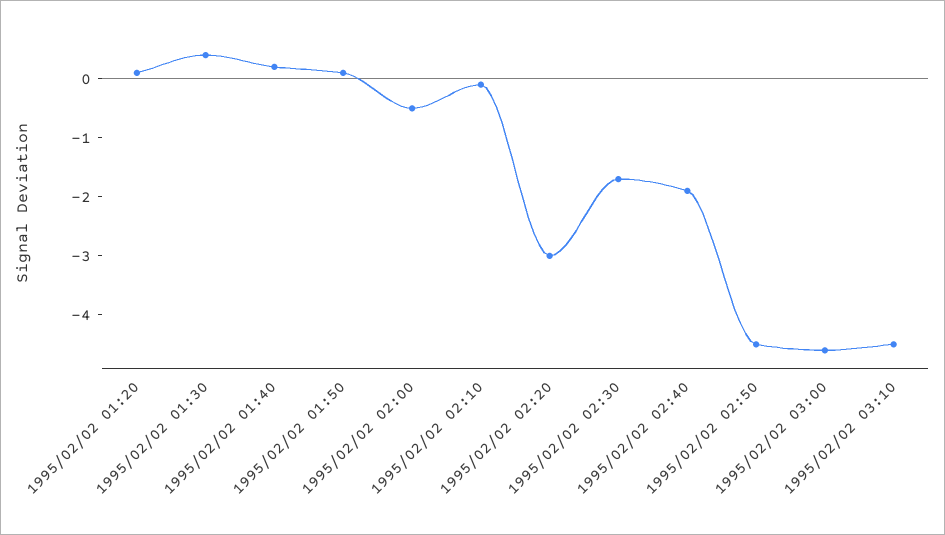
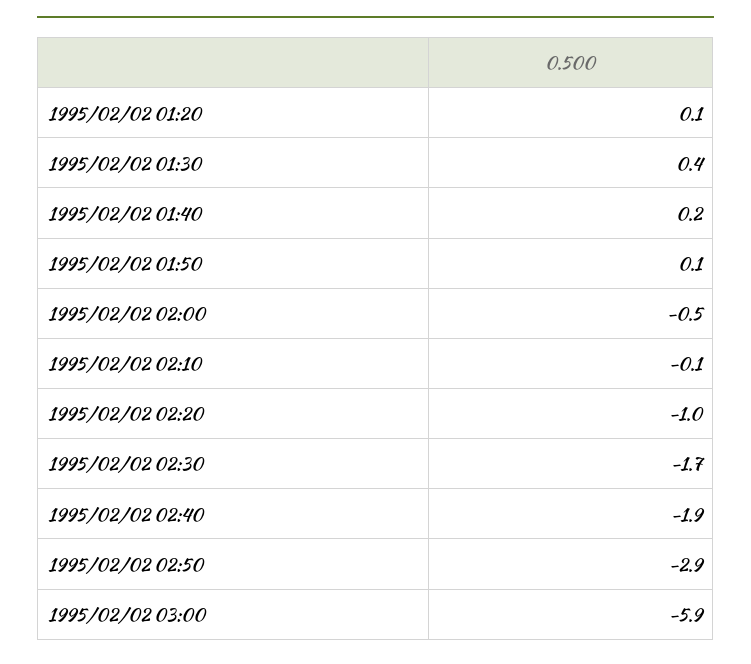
1995/02/02 02:20: -3 -> -1
1995/02/02 02:50: -4.5 -> -2.9
1995/02/02 03:00: -4.5 -> -5.9
1995/02/02 03:10: -4.5 -> none

